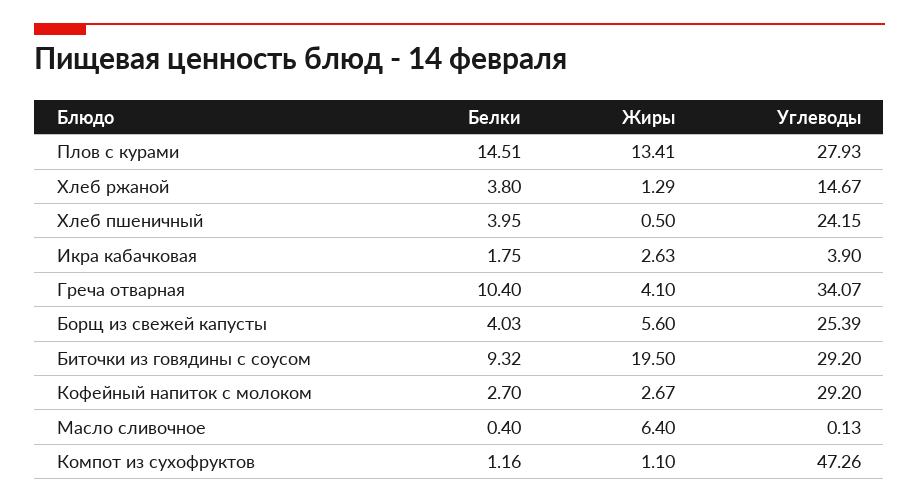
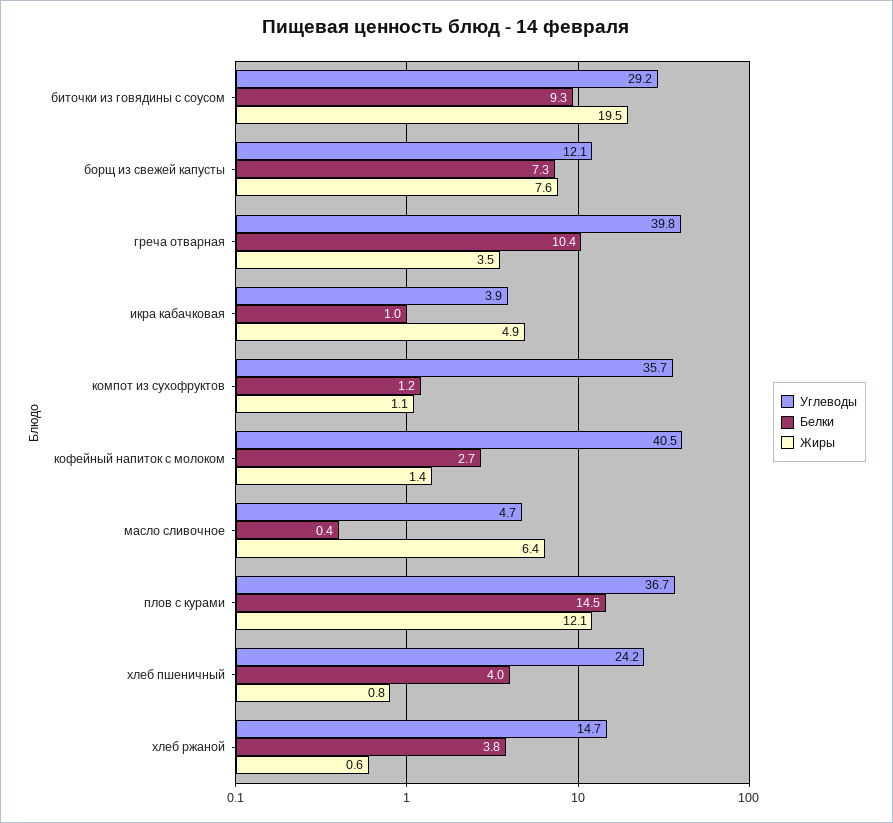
Жиры, Плов с курами: 13.41 -> 12.1
Углеводы, Плов с курами: 27.93 -> 36.7
Жиры, Хлеб ржаной: 1.29 -> 0.6
Жиры, Хлеб пшеничный: 0.5 -> 0.8
Белки, Икра кабачковая: 1.75 -> 1
Жиры, Икра кабачковая: 2.63 -> 4.9
Жиры, Греча отварная: 4.1 -> 3.5
Углеводы, Греча отварная: 34.07 -> 39.8
Белки, Борщ из свежей капусты: 4.03 -> 7.3
Жиры, Борщ из свежей капусты: 5.6 -> 7.6
Углеводы, Борщ из свежей капусты: 25.39 -> 12.1
Жиры, Кофейный напиток с молоком: 2.67 -> 1.4
Углеводы, Кофейный напиток с молоком: 29.2 -> 40.5
Углеводы, Масло сливочное: 0.13 -> 4.7
Углеводы, Компот из сухофруктов: 47.26 -> 35.7

